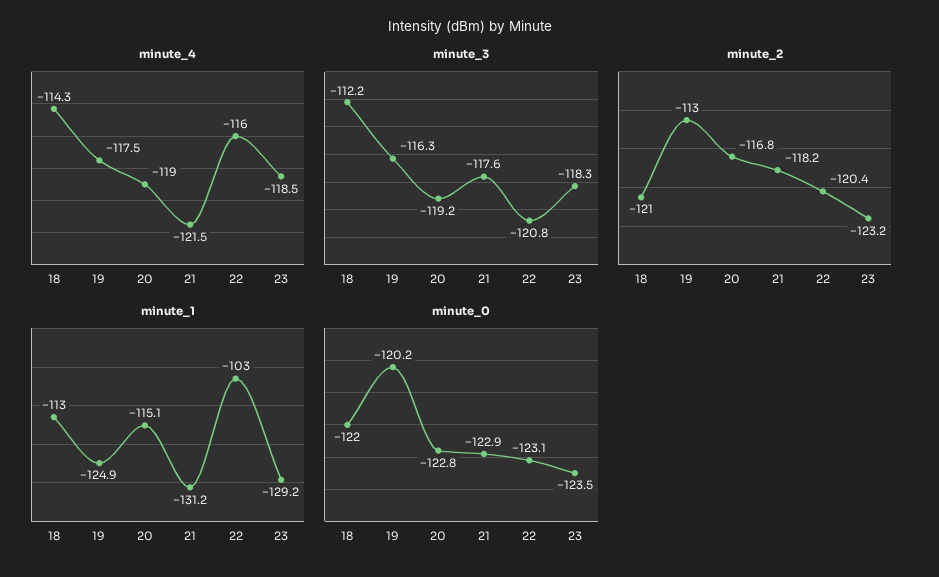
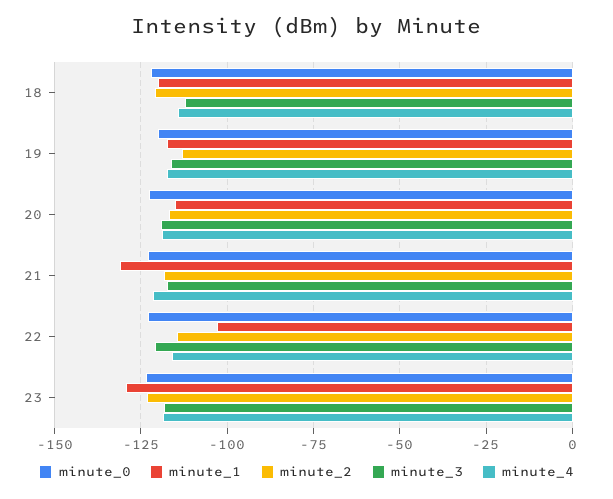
minute_2, 22: -120.4 -> -115
minute_1, 18: -113 -> -120
minute_1, 19: -124.9 -> -117.5

